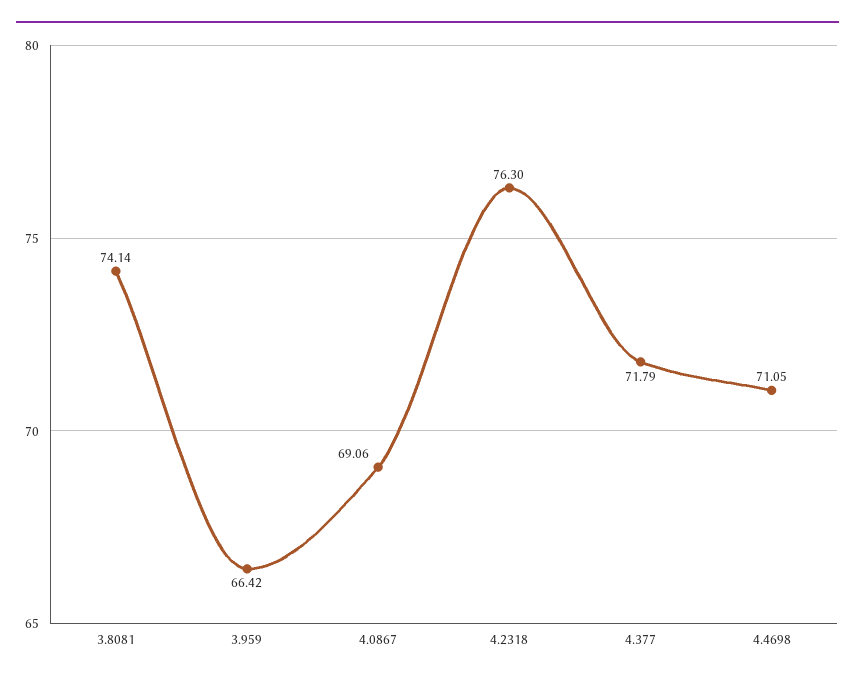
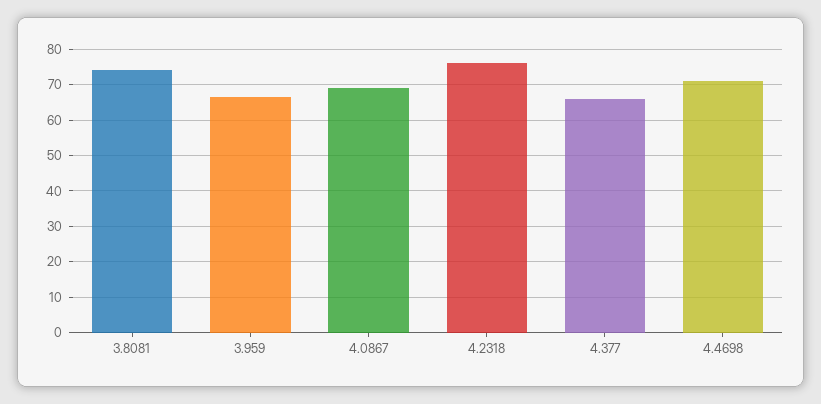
4.377: 71.79 -> 66

